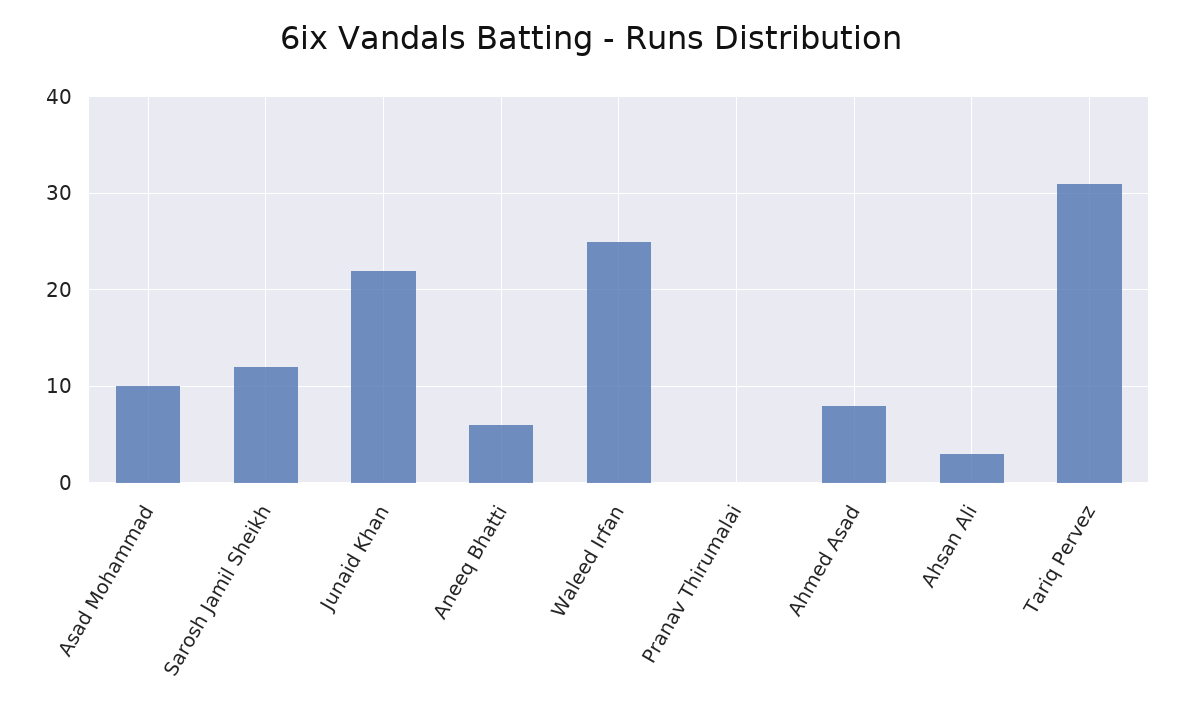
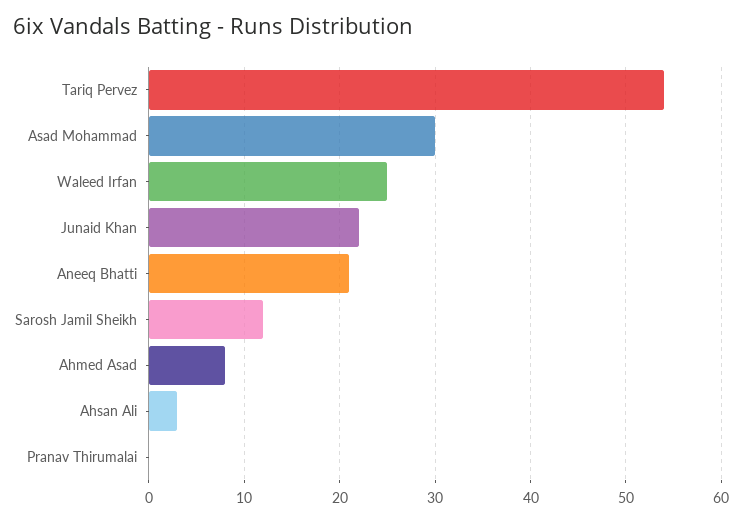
Asad Mohammad: 10 -> 30
Aneeq Bhatti: 6 -> 21
Tariq Pervez: 31 -> 54

